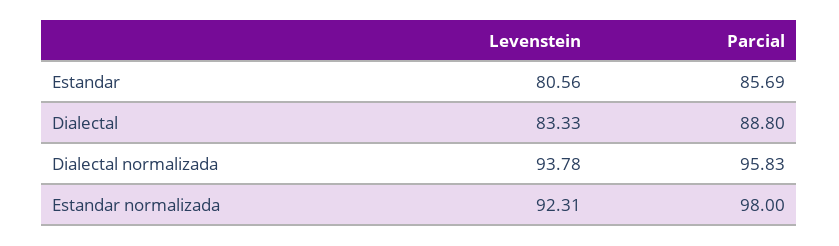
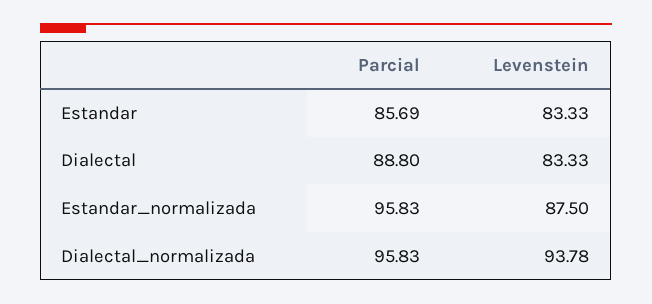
Levenstein, Estandar: 80.56 -> 83.33
Levenstein, Estandar normalizada: 92.31 -> 87.5
Parcial, Estandar normalizada: 98 -> 95.83

